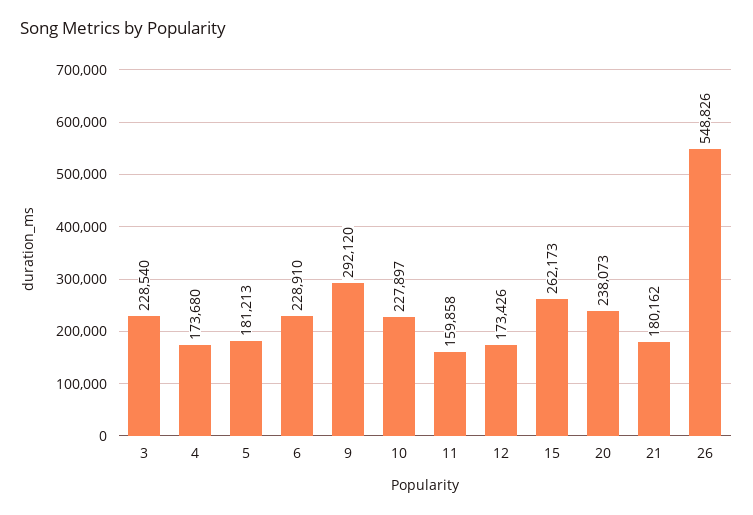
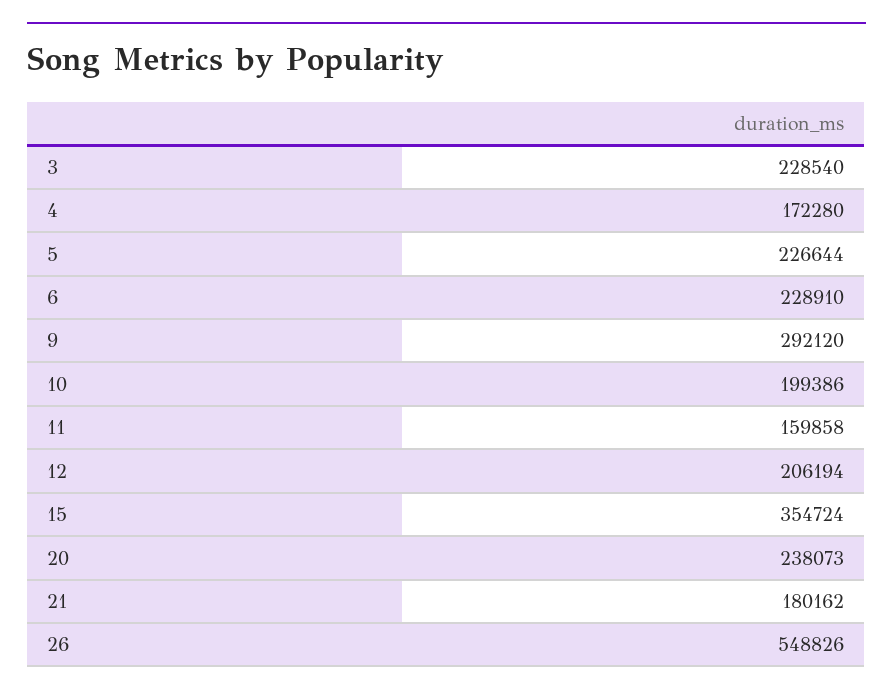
4: 173680 -> 172280
5: 181213 -> 226644
10: 227897 -> 199386
12: 173426 -> 206194
15: 262173 -> 354724

